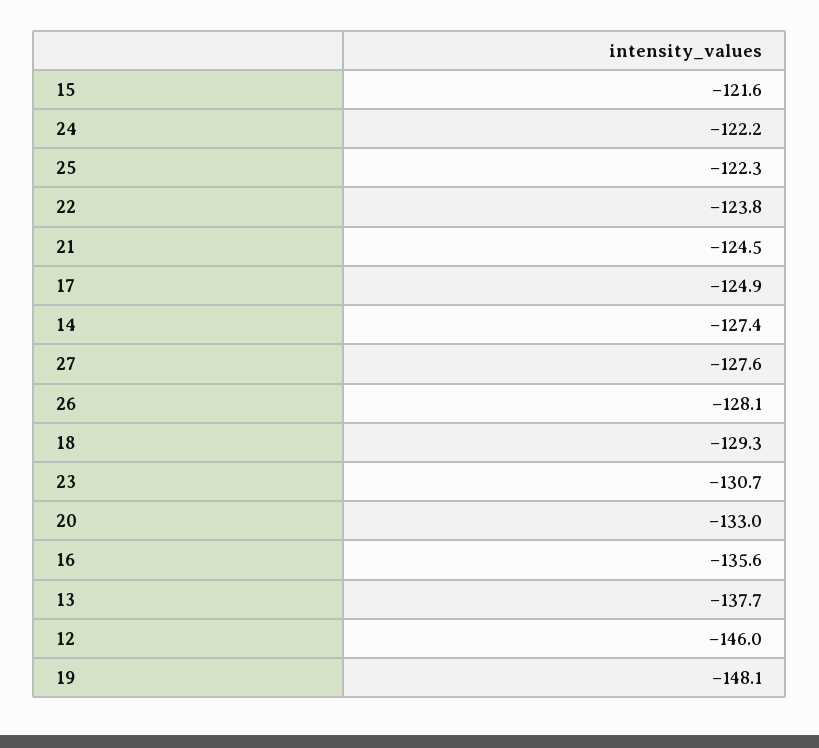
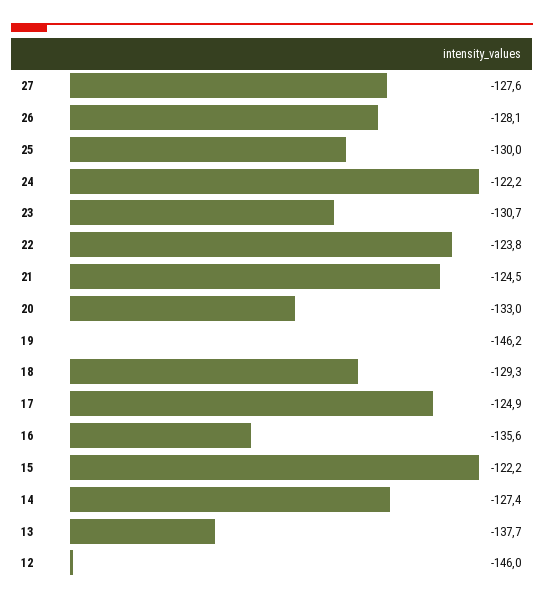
15: -121.6 -> -122.2
25: -122.3 -> -130
19: -148.1 -> -146.2

